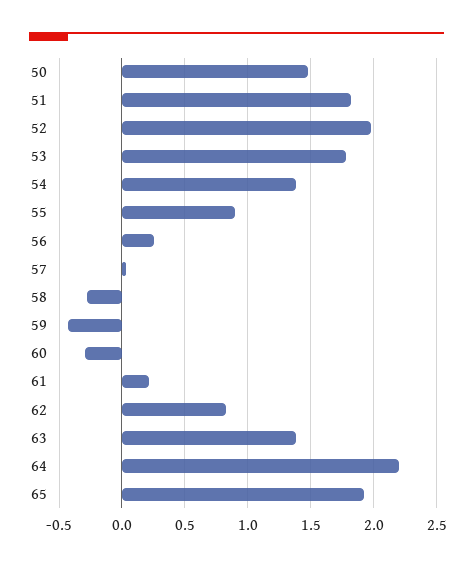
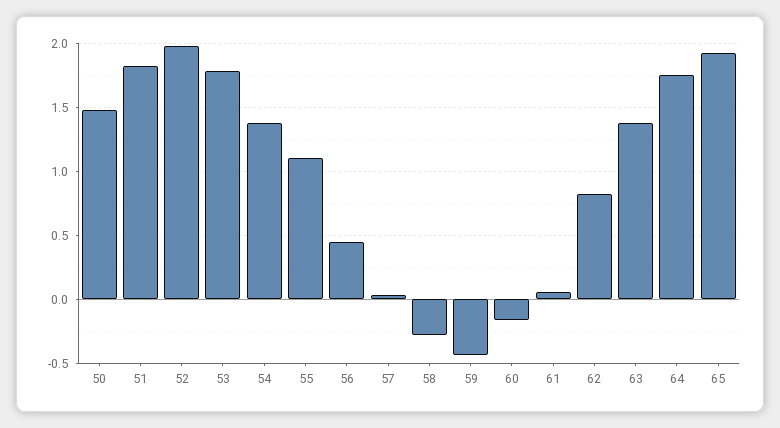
55: 0.9 -> 1.1
56: 0.25 -> 0.45
60: -0.3 -> -0.15
61: 0.2 -> 0.05
64: 2.2 -> 1.75

